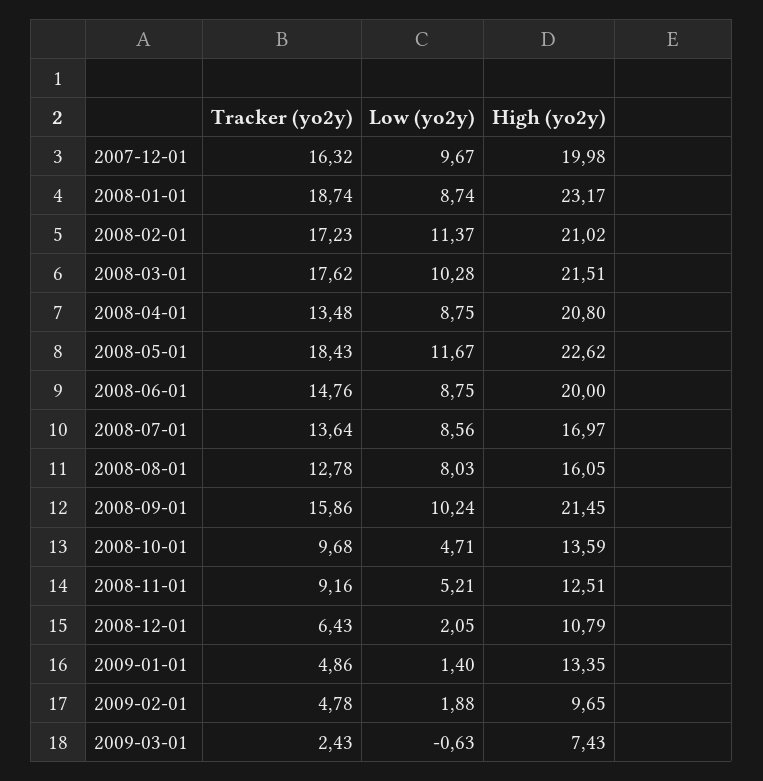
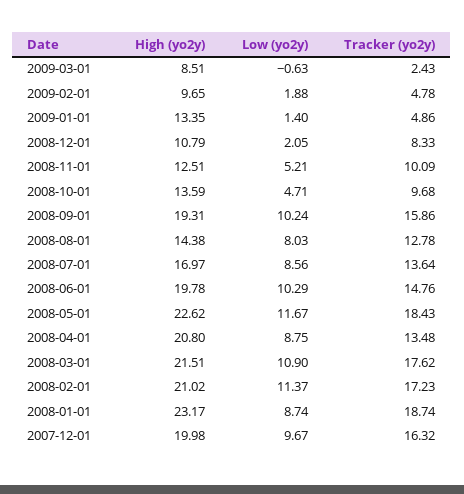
Low (yo2y), 2008-03-01: 10.28 -> 10.9
Low (yo2y), 2008-06-01: 8.75 -> 10.29
High (yo2y), 2008-06-01: 20 -> 19.78
High (yo2y), 2008-08-01: 16.05 -> 14.38
High (yo2y), 2008-09-01: 21.45 -> 19.31
Tracker (yo2y), 2008-11-01: 9.16 -> 10.09
Tracker (yo2y), 2008-12-01: 6.43 -> 8.33
High (yo2y), 2009-03-01: 7.43 -> 8.51

